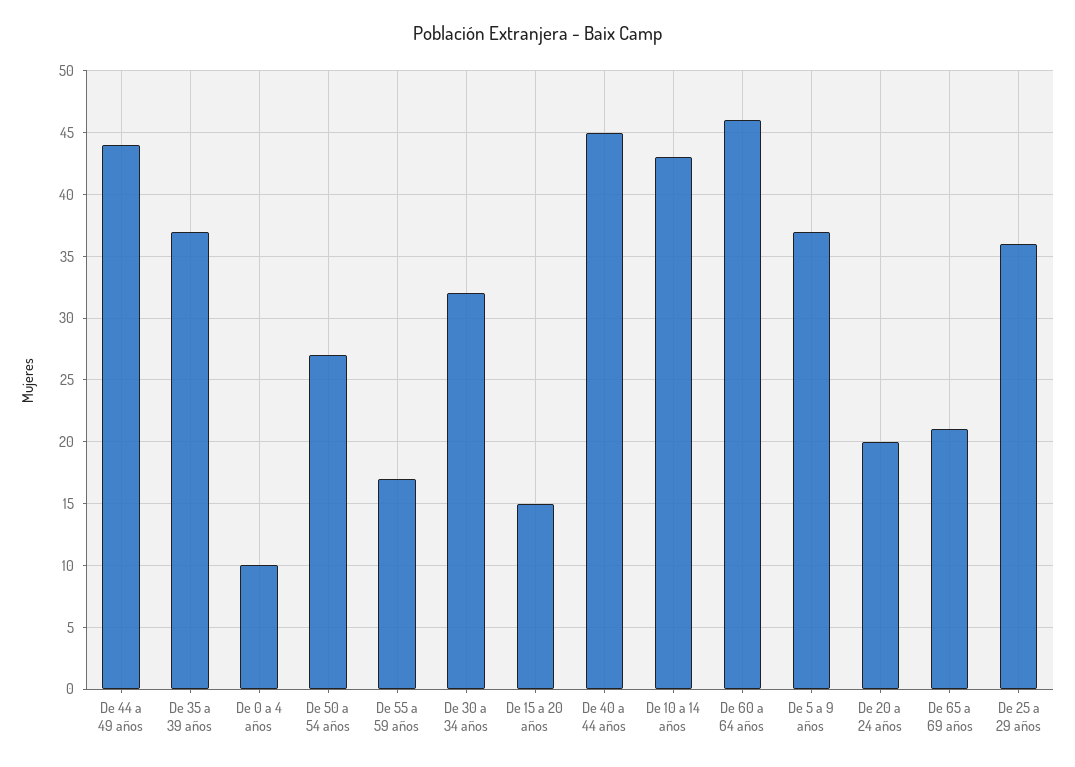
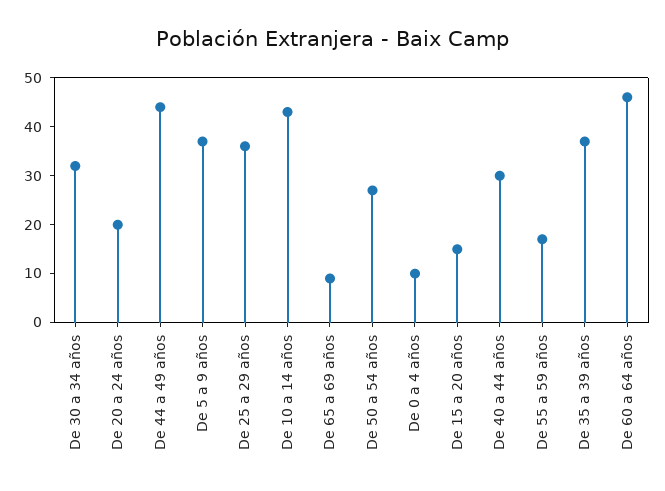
De 40 a 44 años: 45 -> 30
De 65 a 69 años: 21 -> 10

